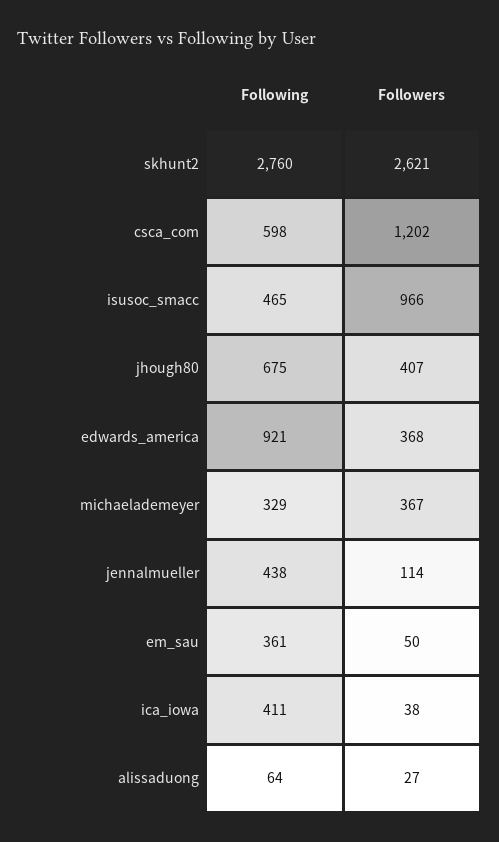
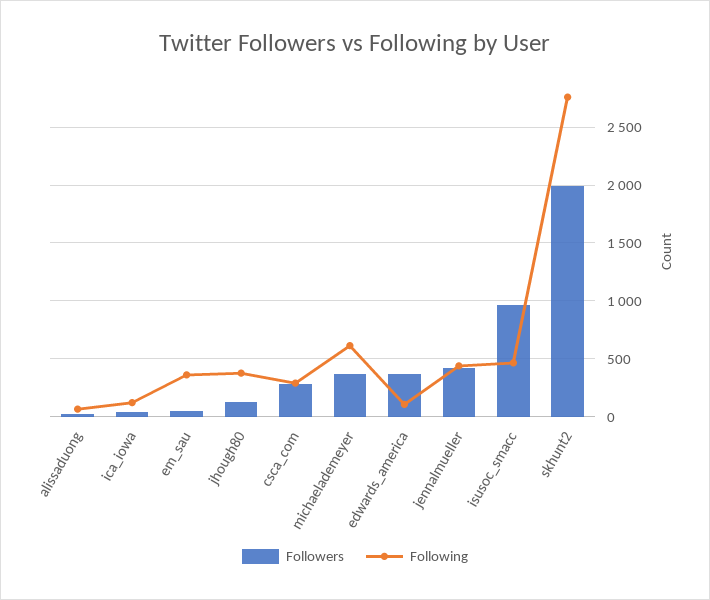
Followers, skhunt2: 2621 -> 2000
Following, csca_com: 598 -> 300
Followers, csca_com: 1202 -> 300
Following, jhough80: 675 -> 400
Followers, jhough80: 407 -> 100
Following, edwards_america: 921 -> 100
Following, michaelademeyer: 329 -> 600
Followers, jennalmueller: 114 -> 400
Following, ica_iowa: 411 -> 100

